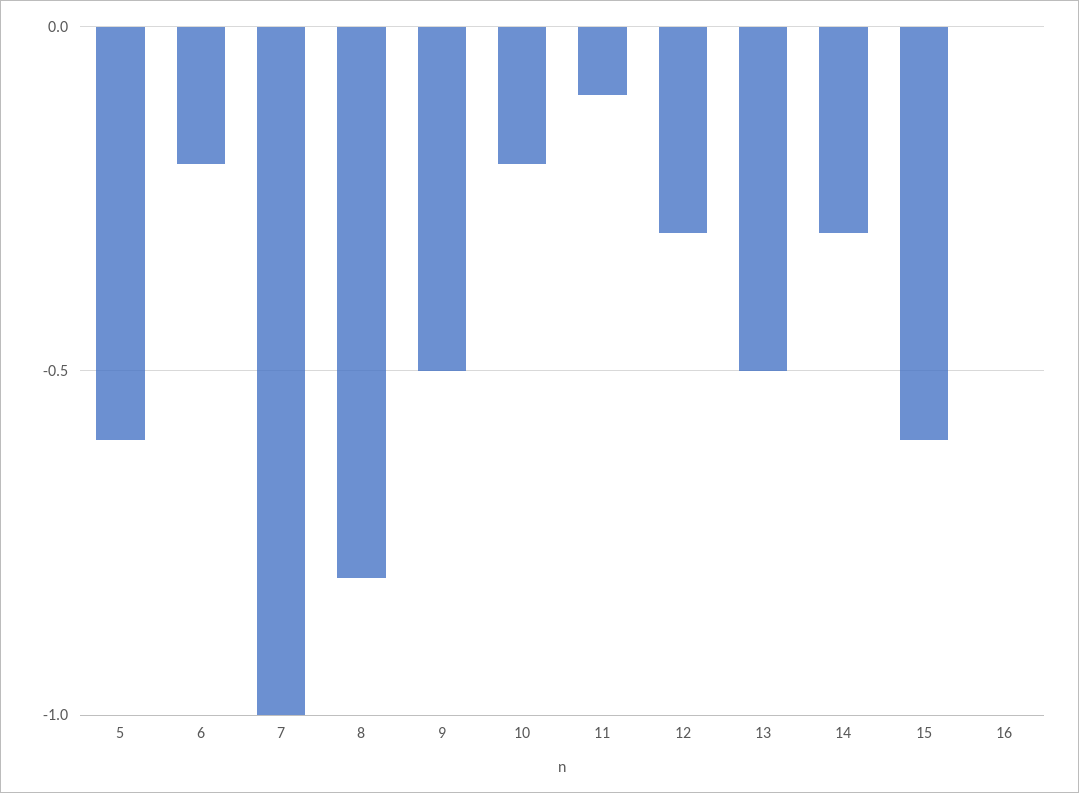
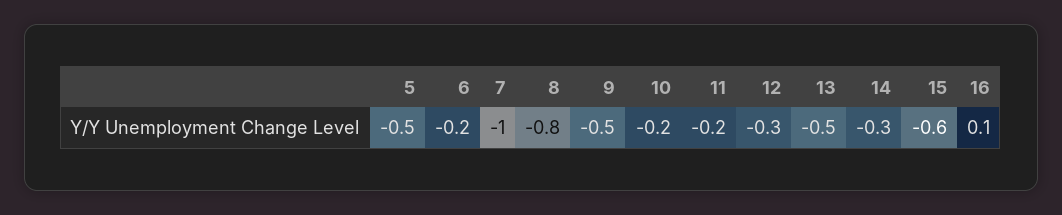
5: -0.6 -> -0.5
11: -0.1 -> -0.2
16: 0 -> 0.1

